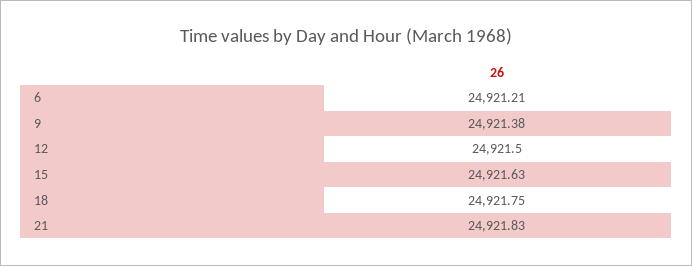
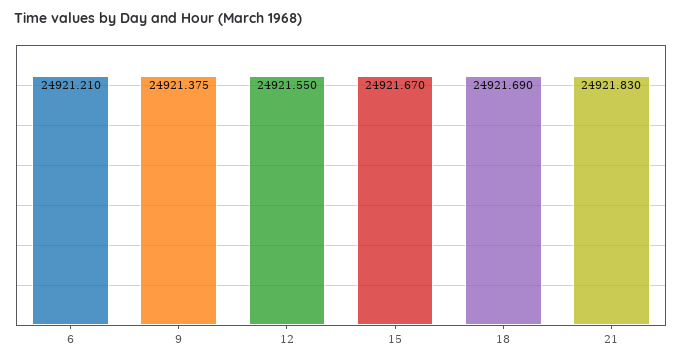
12: 24921.5 -> 24921.55
15: 24921.63 -> 24921.67
18: 24921.75 -> 24921.69

